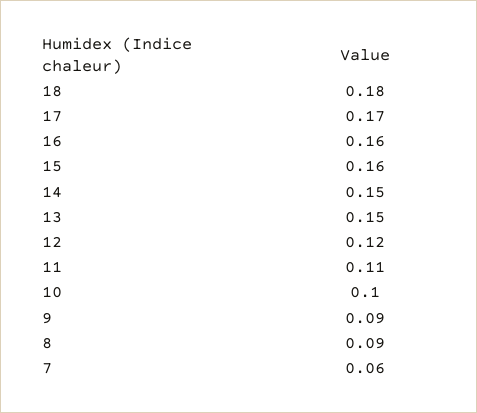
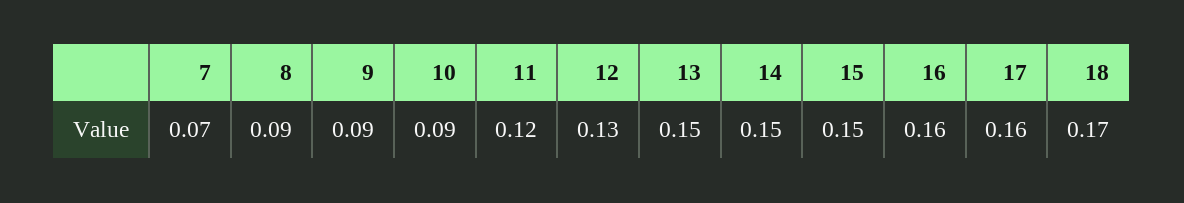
18: 0.18 -> 0.17
17: 0.17 -> 0.16
15: 0.16 -> 0.15
12: 0.12 -> 0.13
11: 0.11 -> 0.12
10: 0.1 -> 0.09
7: 0.06 -> 0.07

